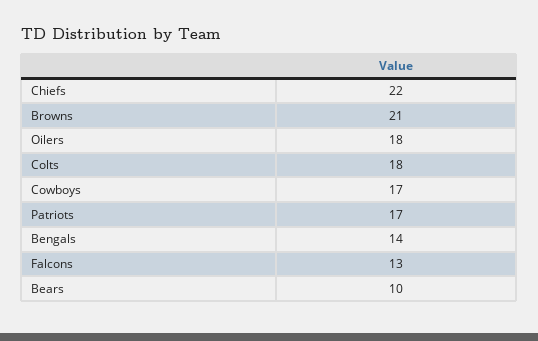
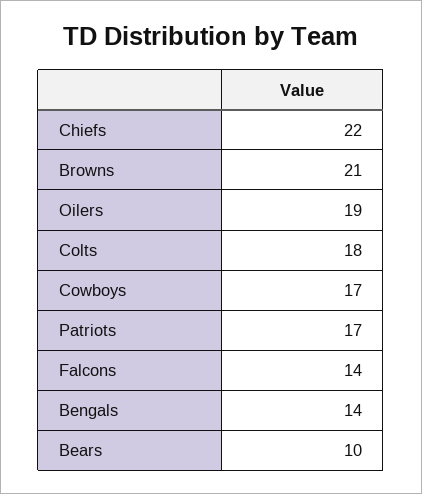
Oilers: 18 -> 19
Falcons: 13 -> 14

